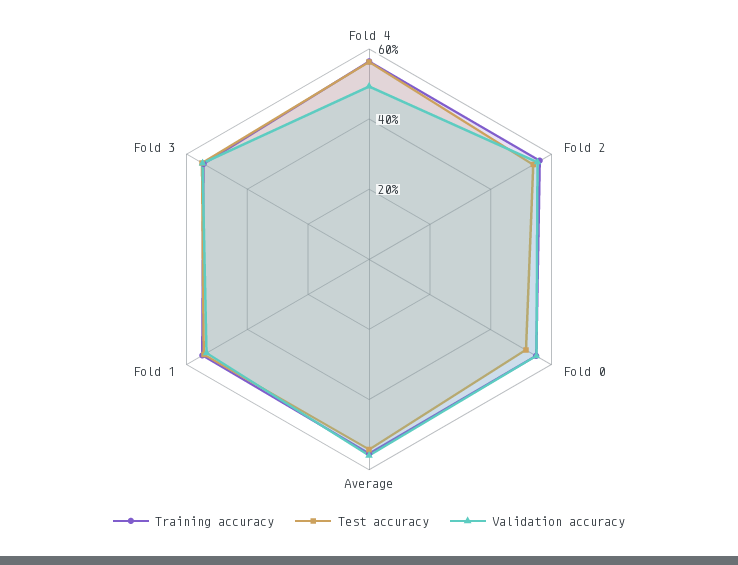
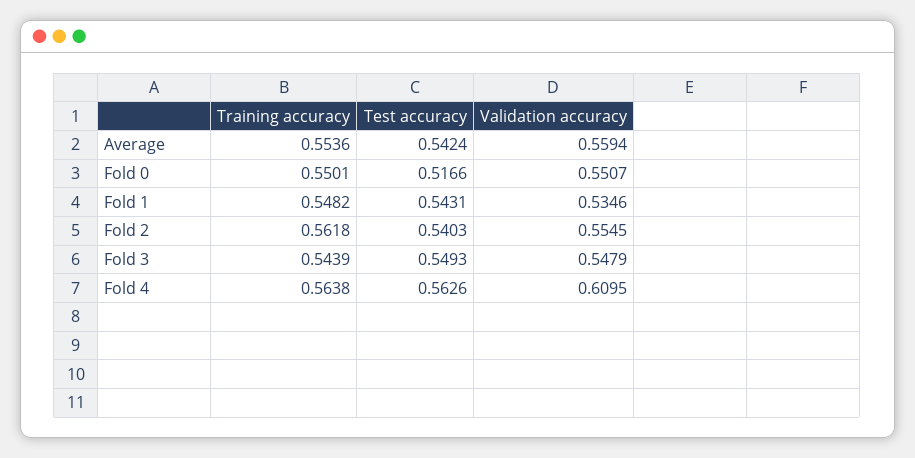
Validation accuracy, Fold 4: 0.5 -> 0.6095

